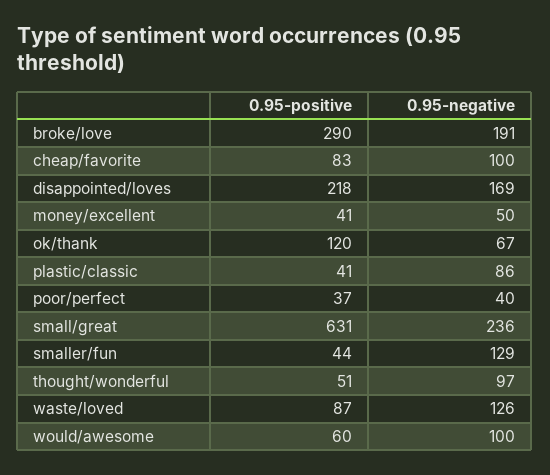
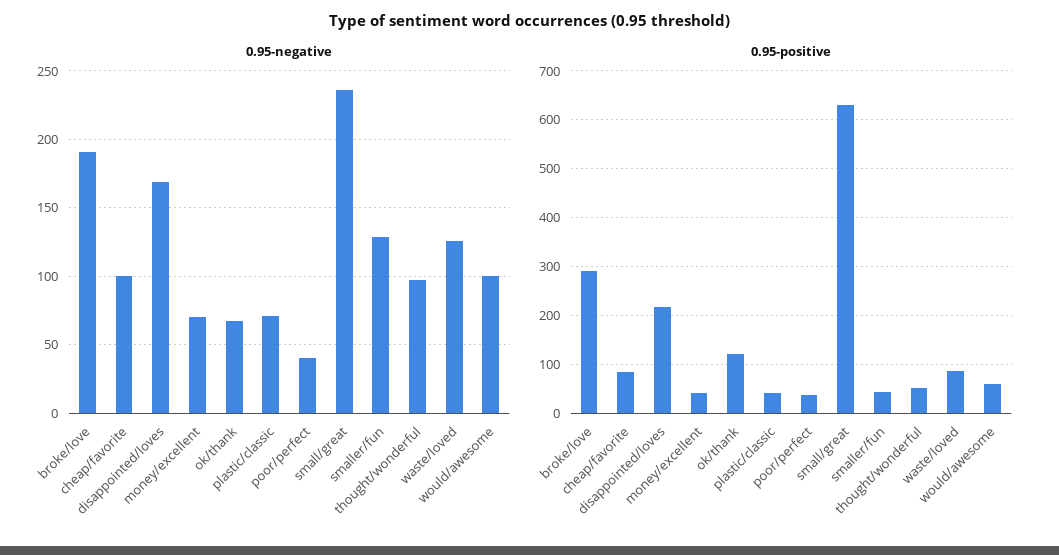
0.95-negative, money/excellent: 50 -> 70
0.95-negative, plastic/classic: 86 -> 70

